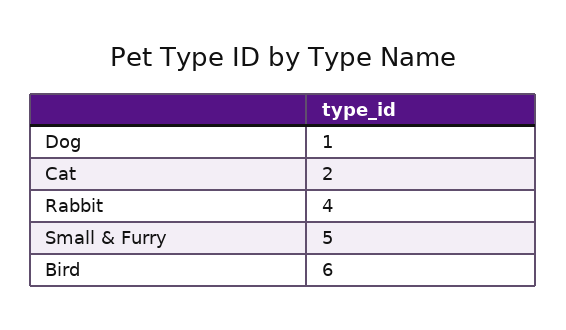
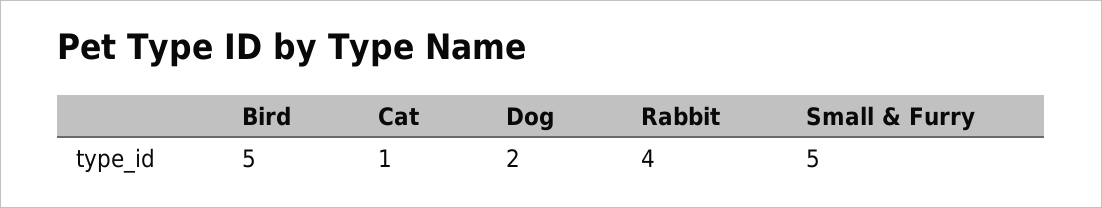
Dog: 1 -> 2
Cat: 2 -> 1
Bird: 6 -> 5

